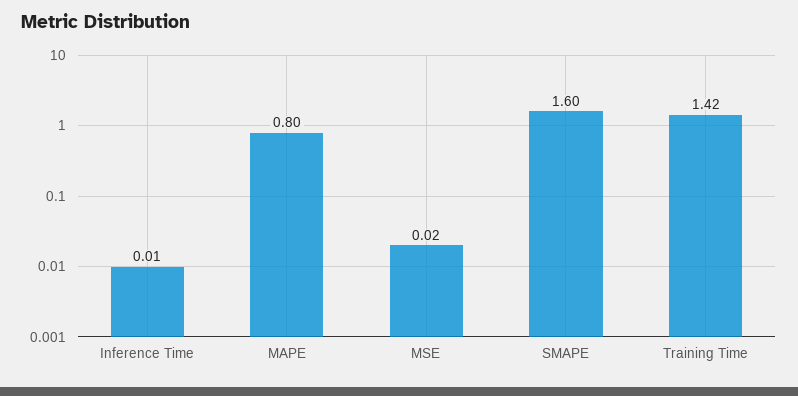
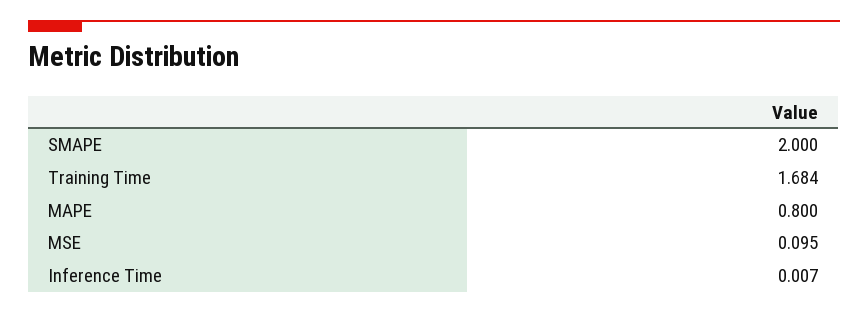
MSE: 0.02 -> 0.095
SMAPE: 1.6 -> 2
Training Time: 1.42 -> 1.684

